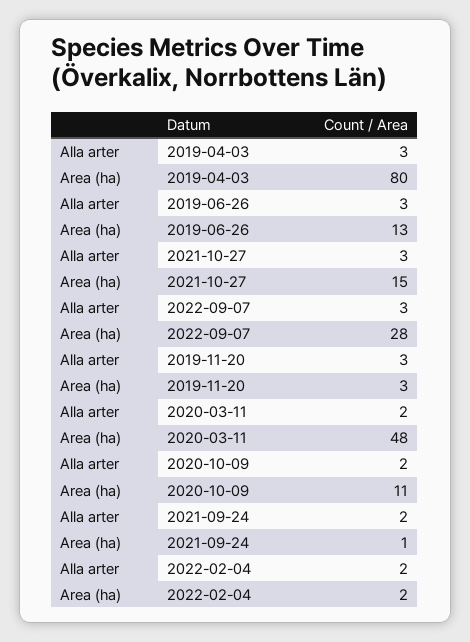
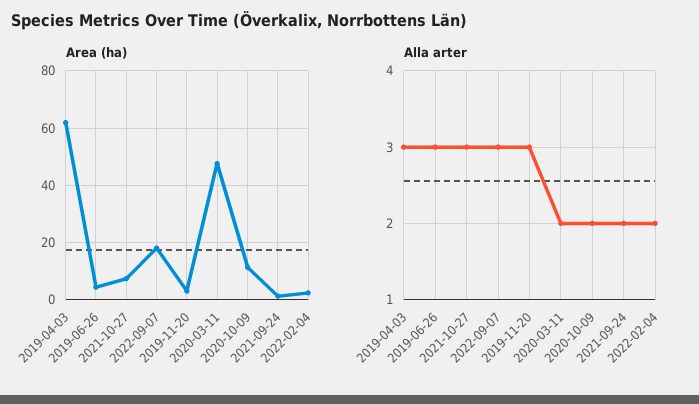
Area (ha), 2019-04-03: 80 -> 62.5
Area (ha), 2019-06-26: 13 -> 5
Area (ha), 2021-10-27: 15 -> 7.5
Area (ha), 2022-09-07: 28 -> 17.5

